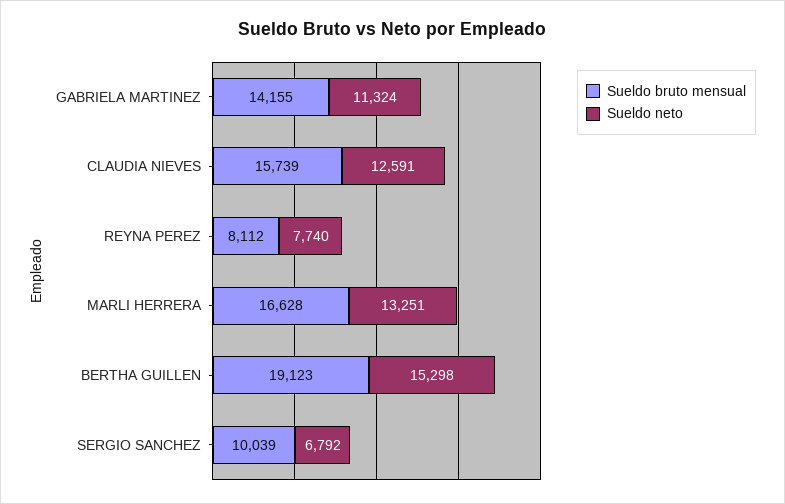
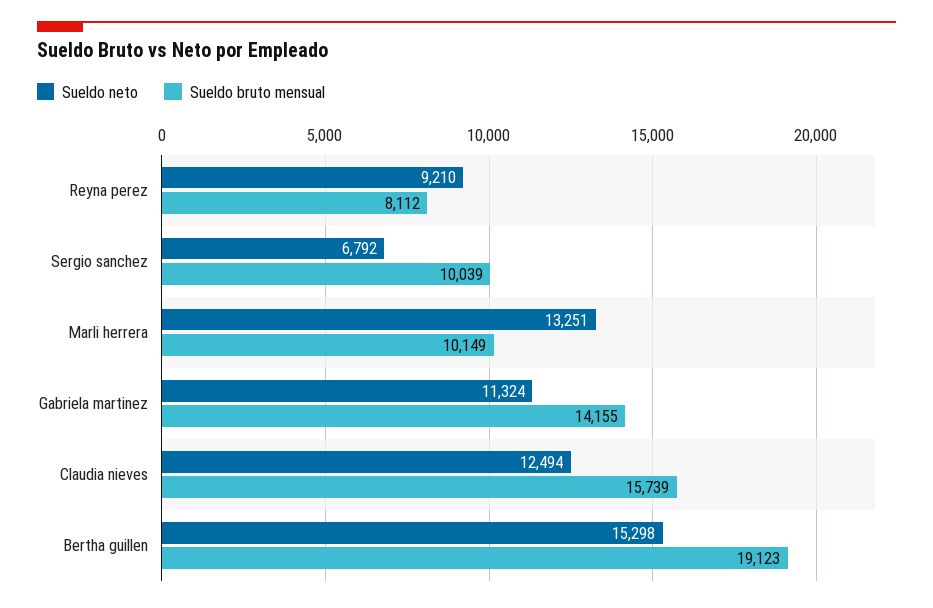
Sueldo neto, CLAUDIA NIEVES: 12591 -> 12494
Sueldo neto, REYNA PEREZ: 7740 -> 9210
Sueldo bruto mensual, MARLI HERRERA: 16628 -> 10149

